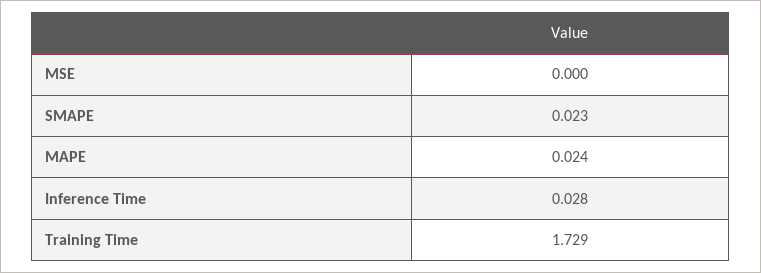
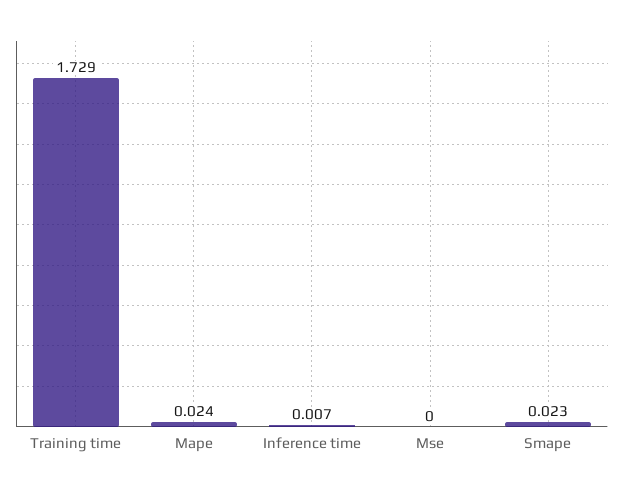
Inference Time: 0.028 -> 0.007

